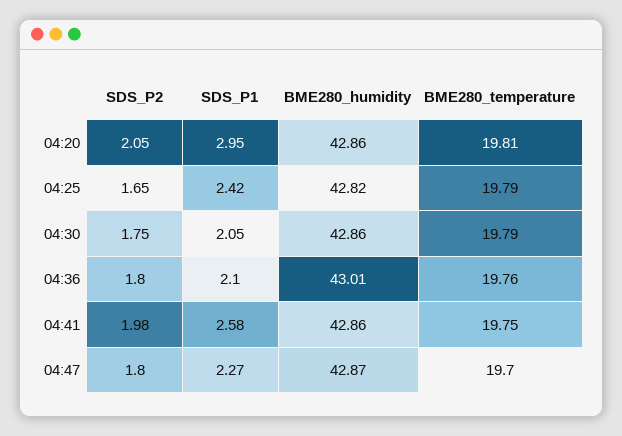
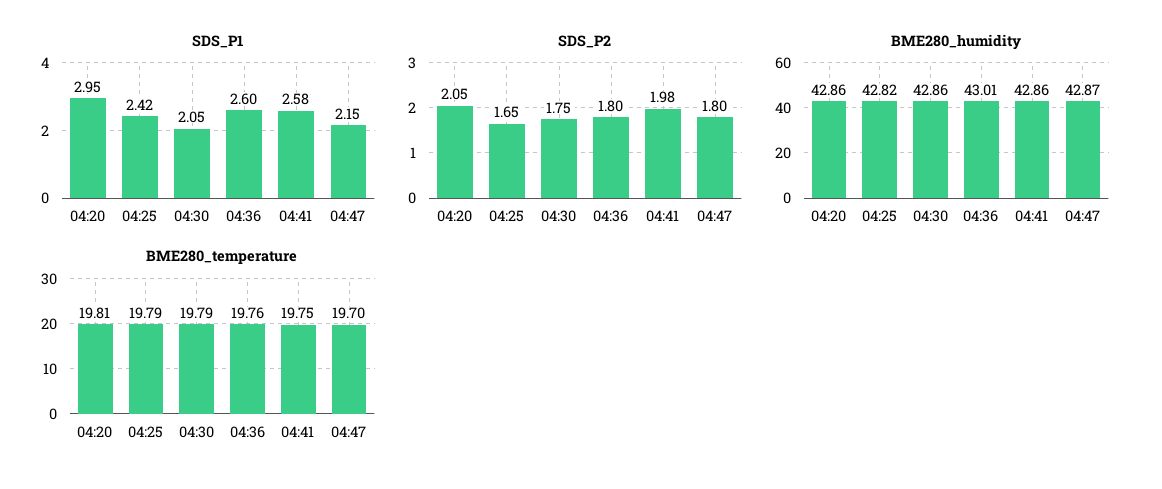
SDS_P1, 04:36: 2.1 -> 2.6
SDS_P1, 04:47: 2.27 -> 2.15

